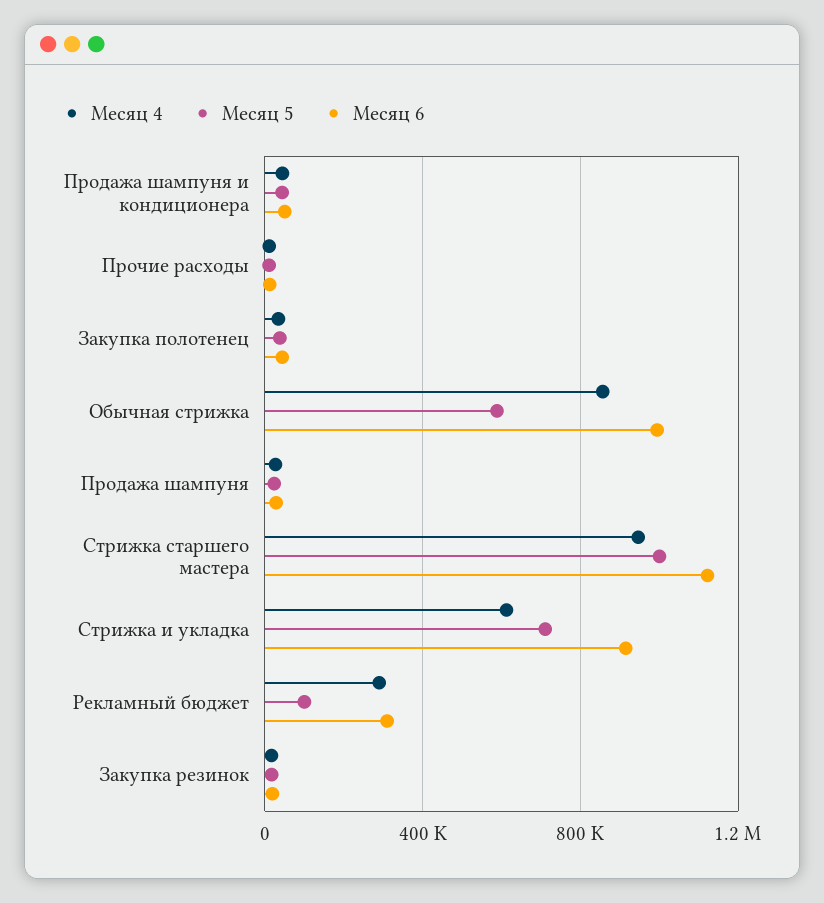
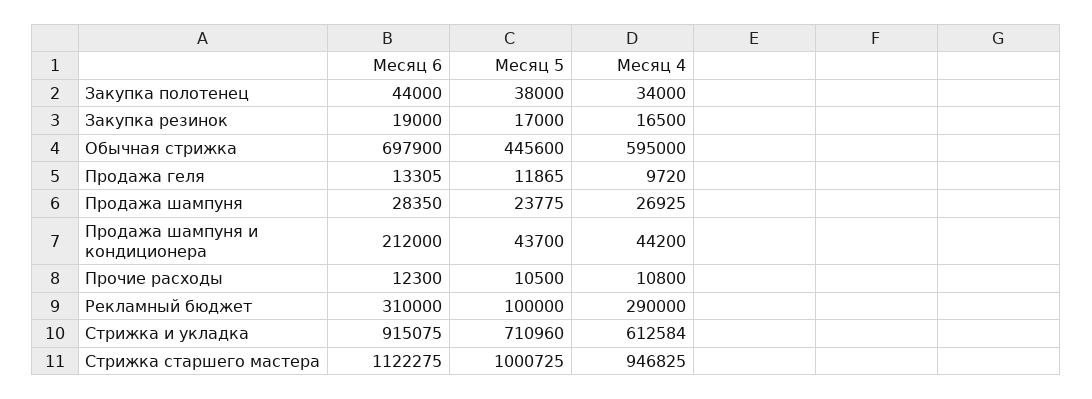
Месяц 6, Продажа шампуня и кондиционера: 50000 -> 212000
Месяц 4, Обычная стрижка: 850000 -> 595000
Месяц 5, Обычная стрижка: 600000 -> 445600
Месяц 6, Обычная стрижка: 1000000 -> 697900
Месяц 6, Продажа геля: none -> 13305
Месяц 5, Продажа геля: none -> 11865
Месяц 4, Продажа геля: none -> 9720

